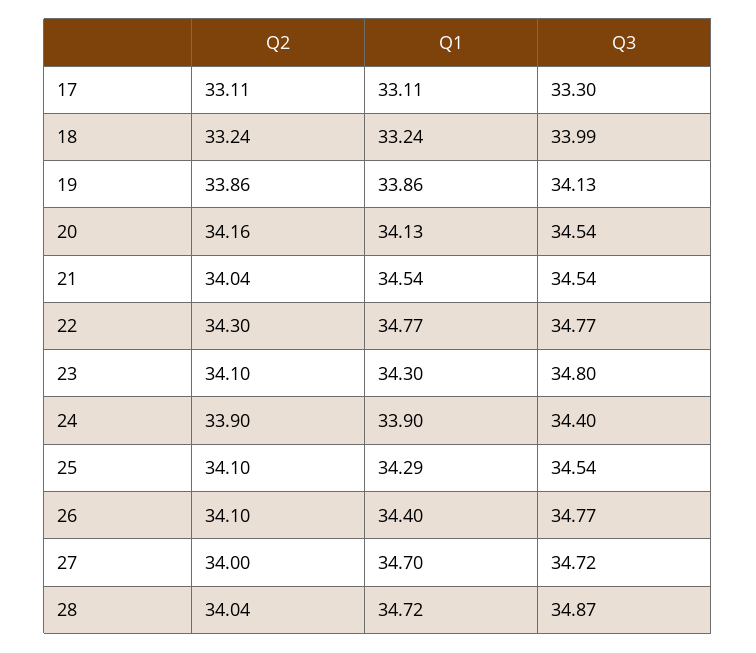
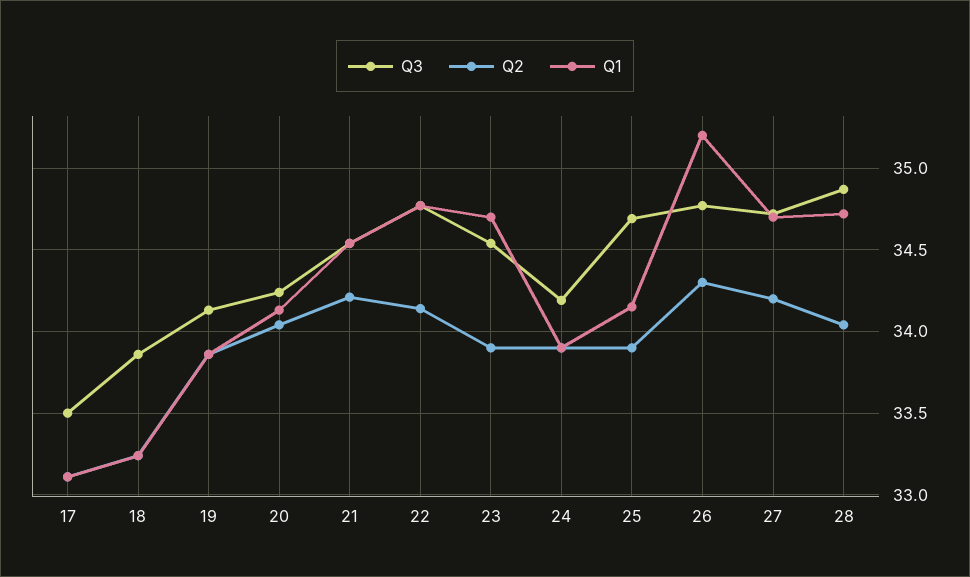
Q3, 17: 33.3 -> 33.5
Q3, 18: 33.99 -> 33.85
Q2, 20: 34.16 -> 34.05
Q3, 20: 34.54 -> 34.25
Q2, 21: 34.04 -> 34.2
Q2, 22: 34.3 -> 34.15
Q2, 23: 34.1 -> 33.9
Q1, 23: 34.3 -> 34.7
Q3, 23: 34.8 -> 34.55
Q3, 24: 34.4 -> 34.2
Q2, 25: 34.1 -> 33.9
Q1, 25: 34.29 -> 34.15
Q3, 25: 34.54 -> 34.7
Q2, 26: 34.1 -> 34.3
Q1, 26: 34.4 -> 35.2
Q2, 27: 34 -> 34.2

